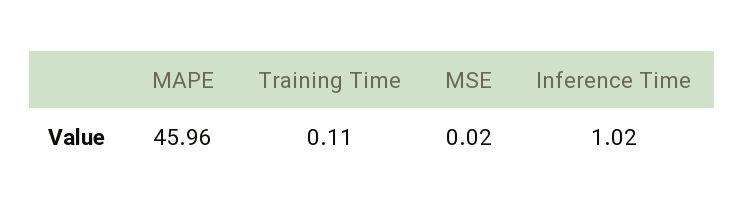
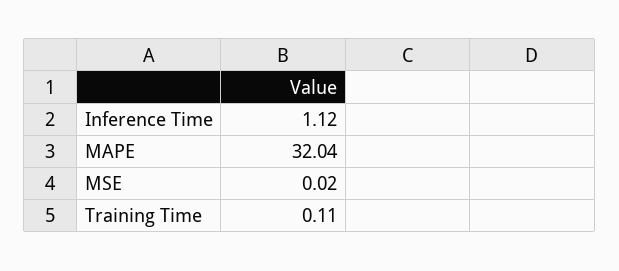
MAPE: 45.96 -> 32.04
Inference Time: 1.02 -> 1.12

